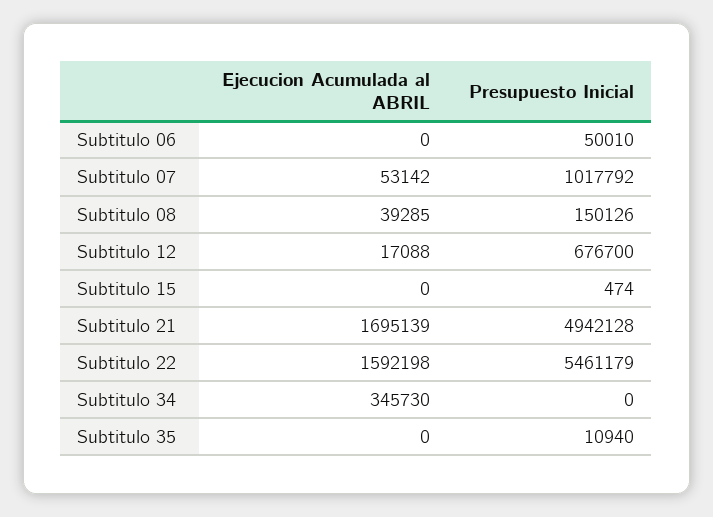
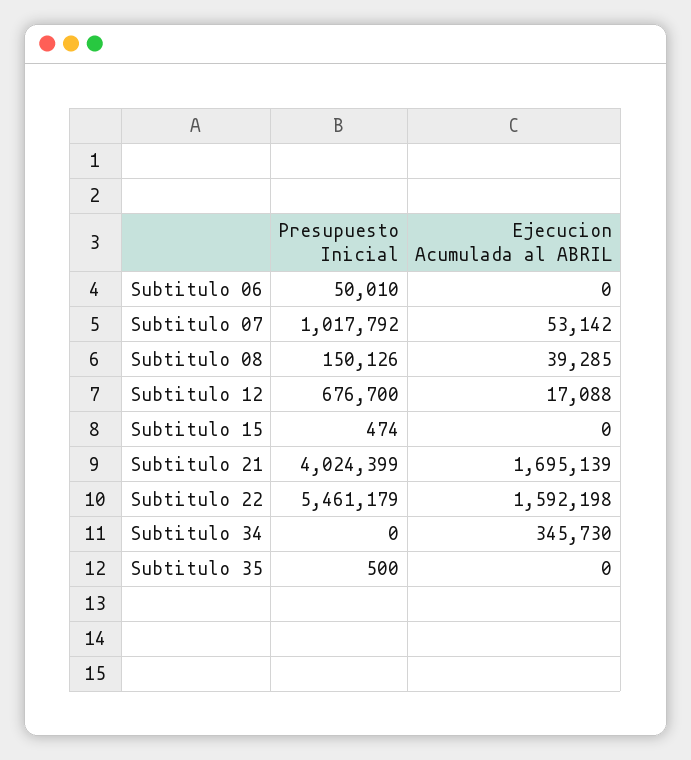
Presupuesto Inicial, Subtitulo 21: 4942128 -> 4024399
Presupuesto Inicial, Subtitulo 35: 10940 -> 500

